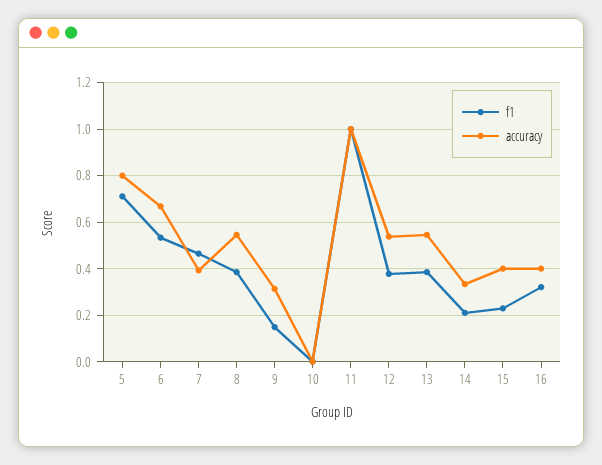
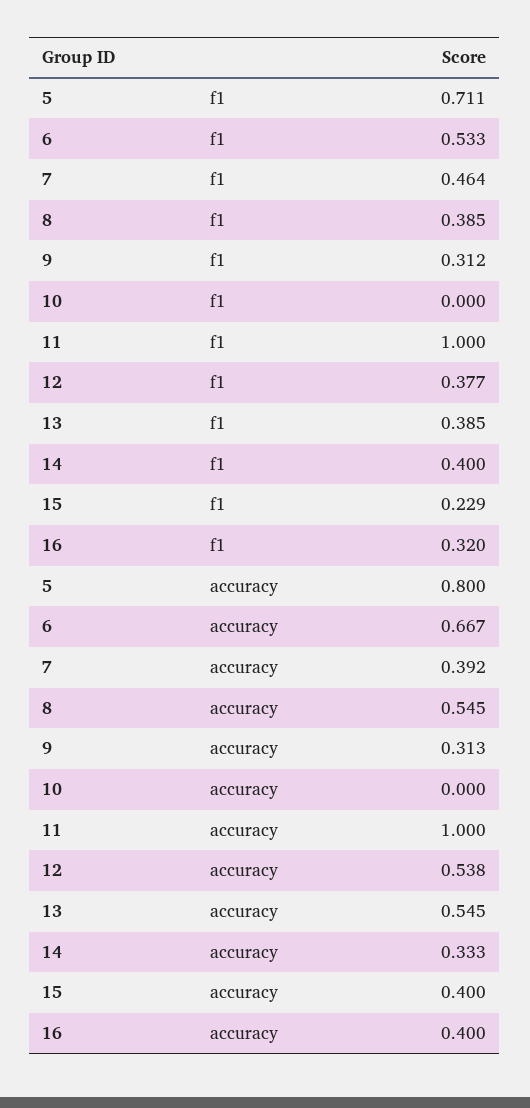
f1, 9: 0.15 -> 0.312
f1, 14: 0.2 -> 0.4

